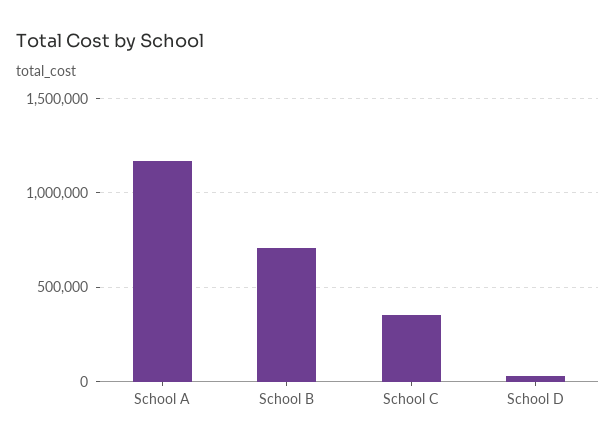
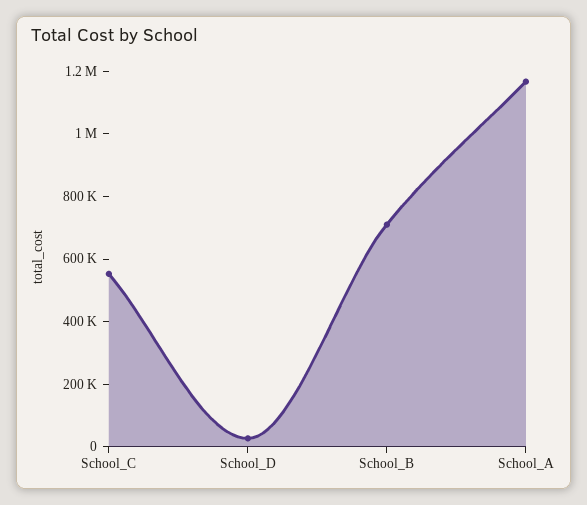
School C: 350000 -> 550000

